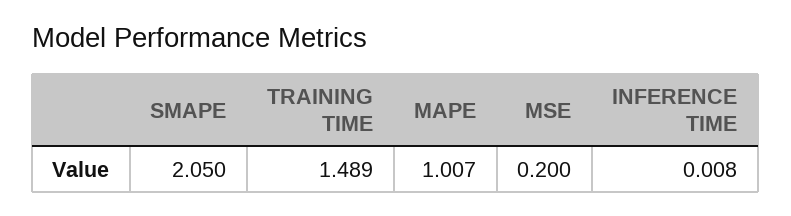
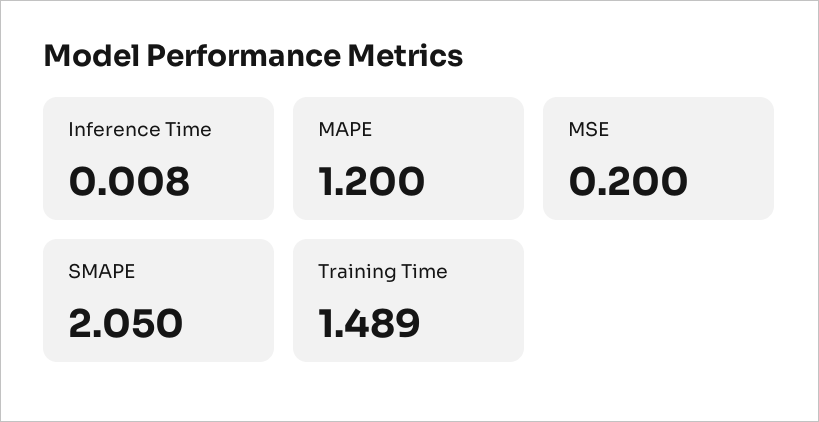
MAPE: 1.007 -> 1.2

